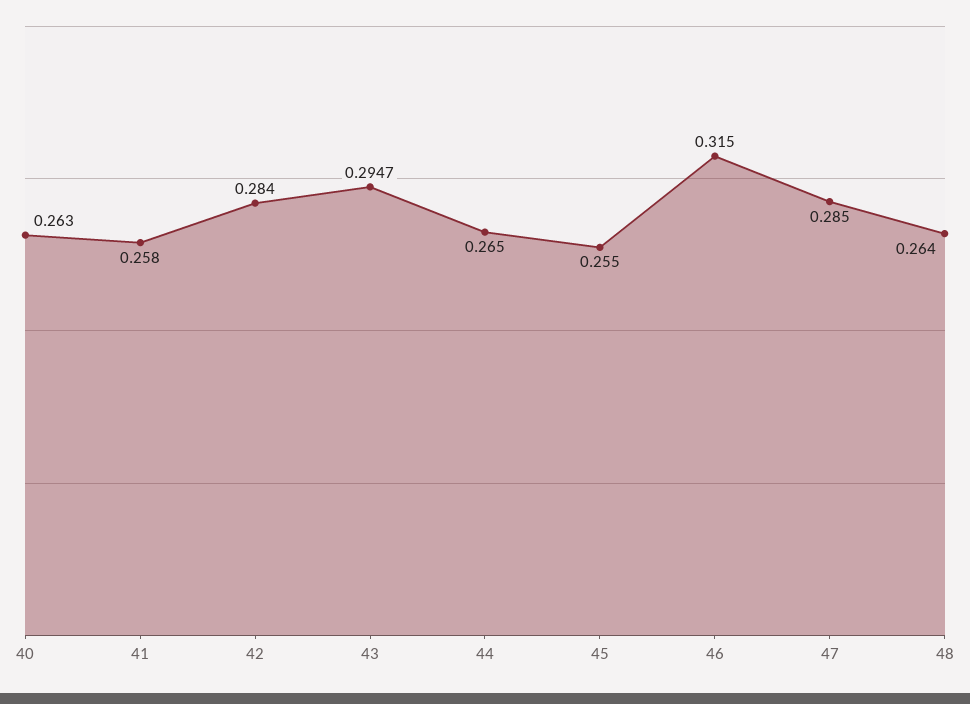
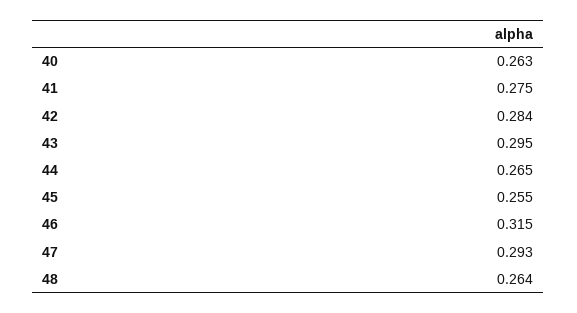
41: 0.258 -> 0.275
43: 0.2947 -> 0.295
47: 0.285 -> 0.293

